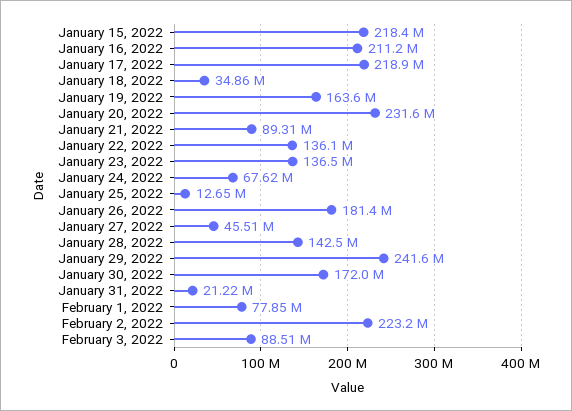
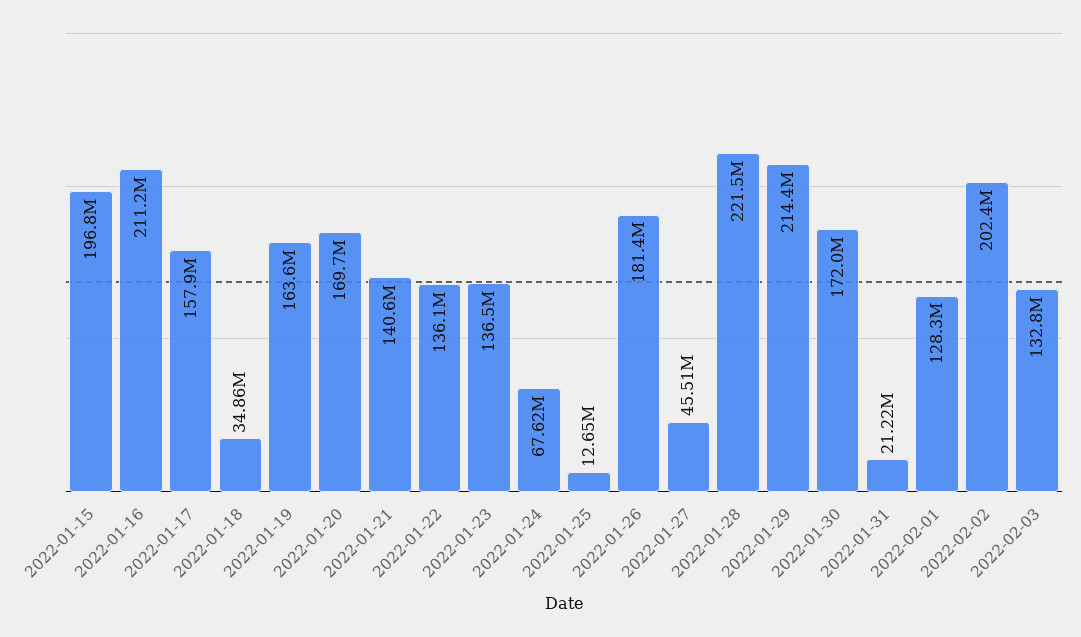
January 15, 2022: 218400000 -> 196800000
January 17, 2022: 218900000 -> 157900000
January 20, 2022: 231600000 -> 169700000
January 21, 2022: 89310000 -> 140600000
January 28, 2022: 142500000 -> 221500000
January 29, 2022: 241600000 -> 214400000
February 1, 2022: 77850000 -> 128300000
February 2, 2022: 223200000 -> 202400000
February 3, 2022: 88510000 -> 132800000

